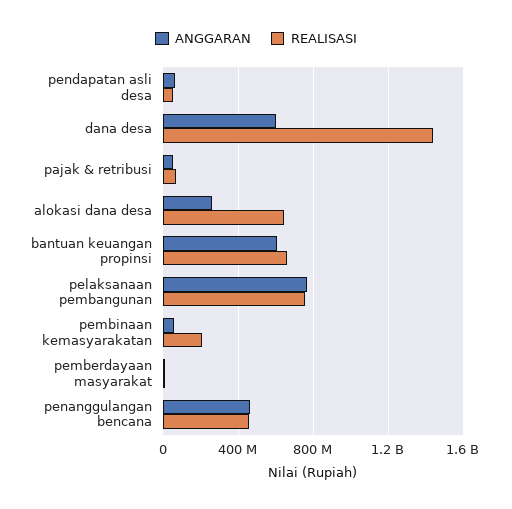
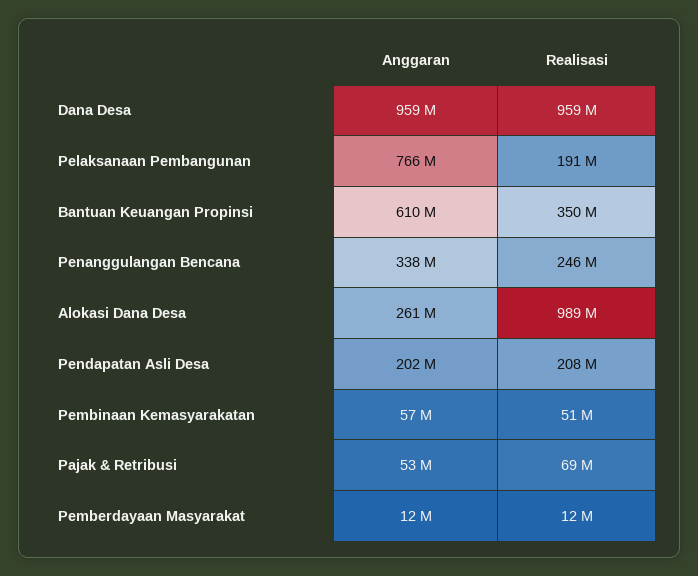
ANGGARAN, pendapatan asli desa: 50000000 -> 202000000
REALISASI, pendapatan asli desa: 50000000 -> 208000000
ANGGARAN, dana desa: 600000000 -> 959000000
REALISASI, dana desa: 1450000000 -> 959000000
REALISASI, alokasi dana desa: 650000000 -> 989000000
REALISASI, bantuan keuangan propinsi: 650000000 -> 350000000
REALISASI, pelaksanaan pembangunan: 750000000 -> 191000000
REALISASI, pembinaan kemasyarakatan: 200000000 -> 51000000
ANGGARAN, penanggulangan bencana: 450000000 -> 338000000
REALISASI, penanggulangan bencana: 450000000 -> 246000000

